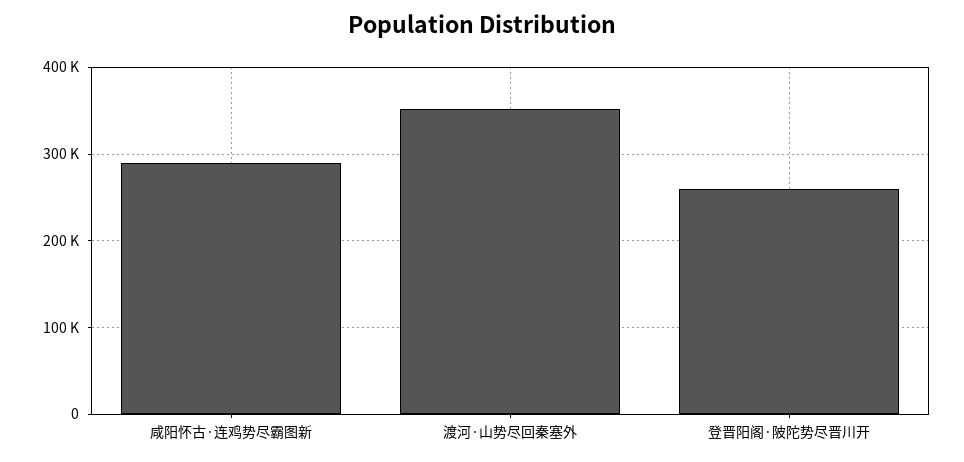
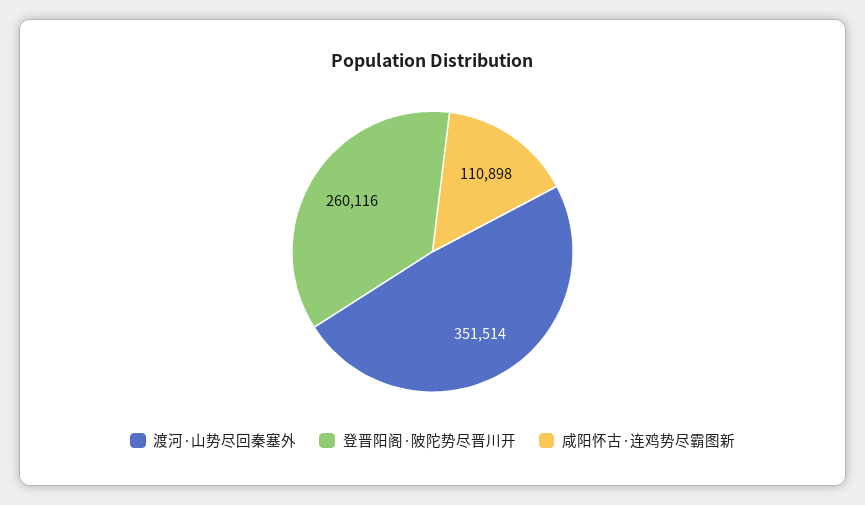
咸阳怀古·连鸡势尽霸图新: 290000 -> 110898

